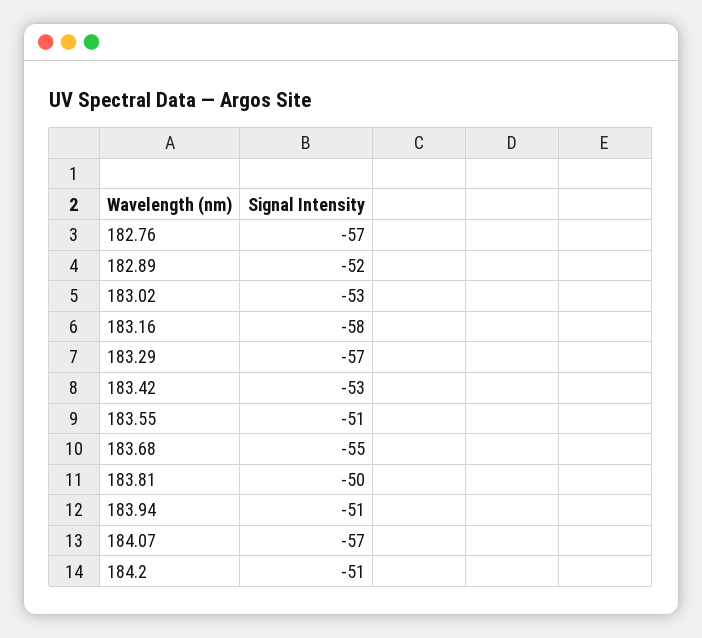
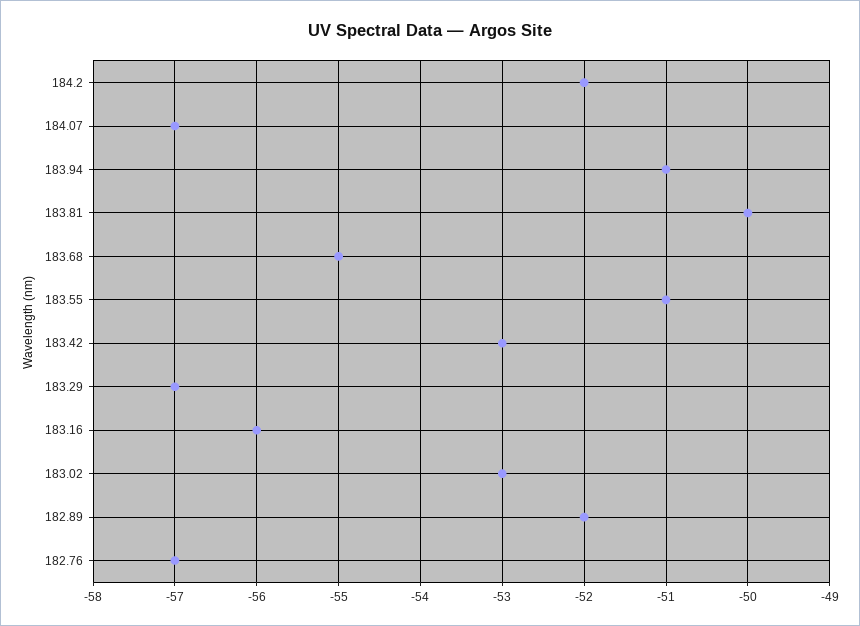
183.16: -58 -> -56
184.2: -51 -> -52

